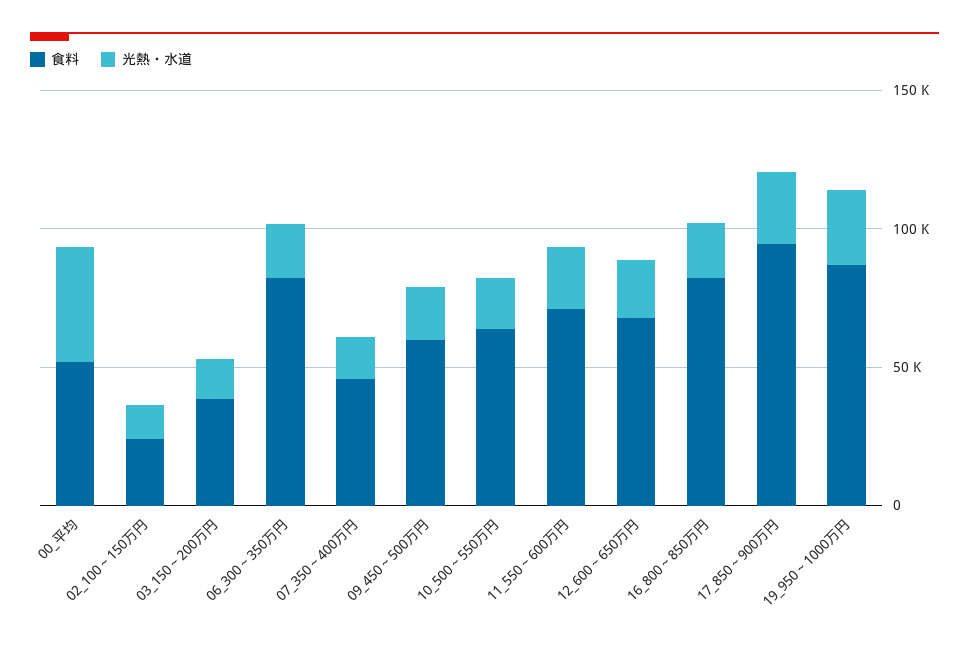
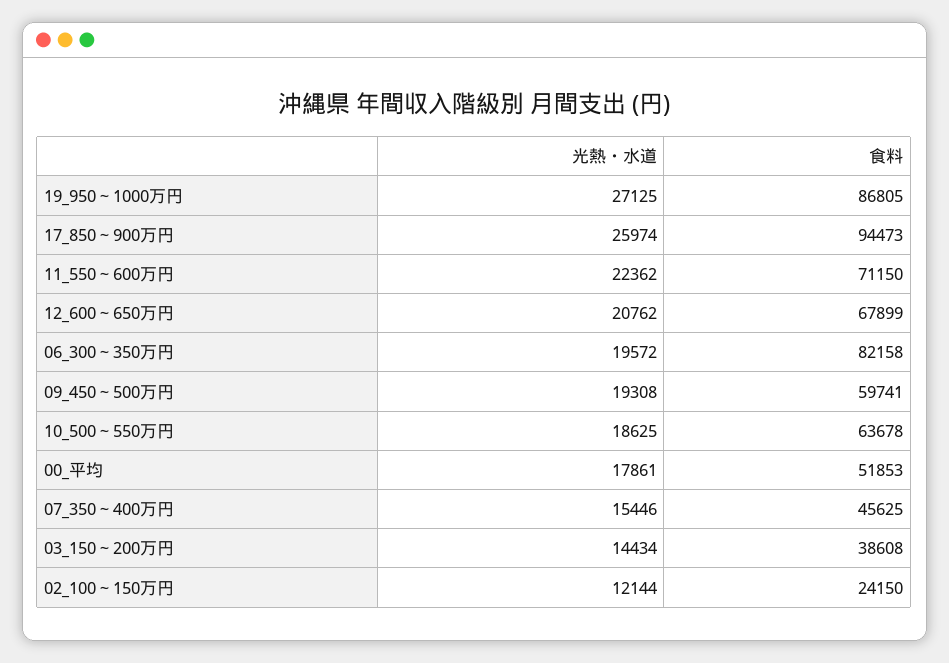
光熱・水道, 00_平均: 40000 -> 17861
食料, 16_800～850万円: 80000 -> none
光熱・水道, 16_800～850万円: 20000 -> none

